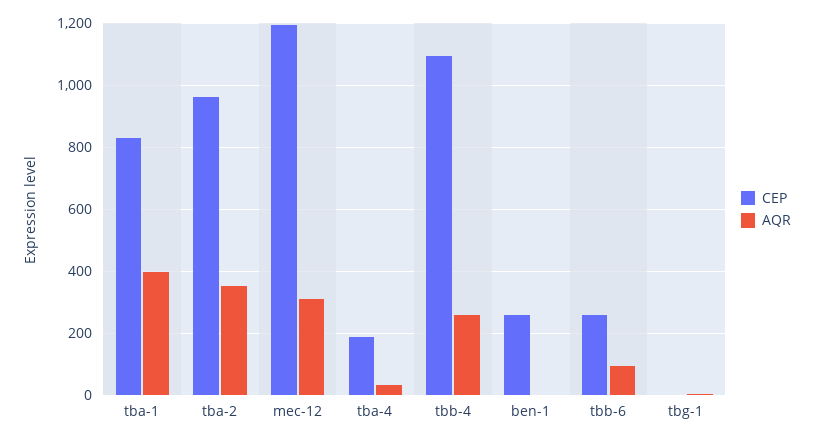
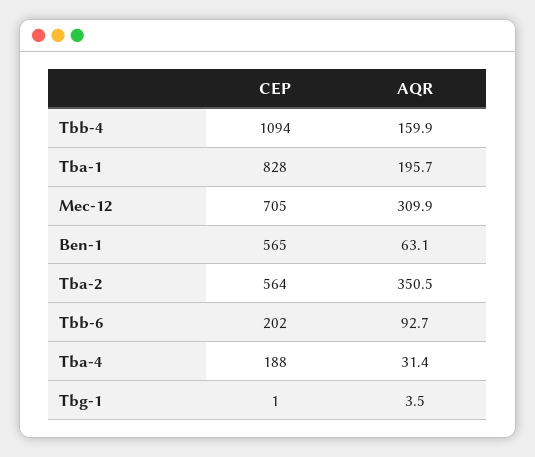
AQR, tba-1: 400 -> 195.7
CEP, tba-2: 960 -> 564
CEP, mec-12: 1200 -> 705
AQR, tbb-4: 260 -> 159.9
CEP, ben-1: 260 -> 565
AQR, ben-1: 0 -> 63.1
CEP, tbb-6: 260 -> 202

